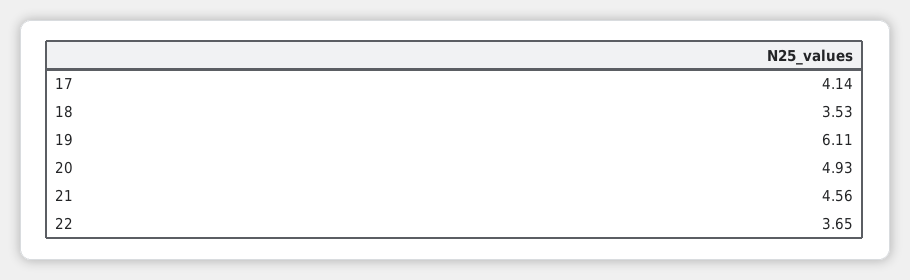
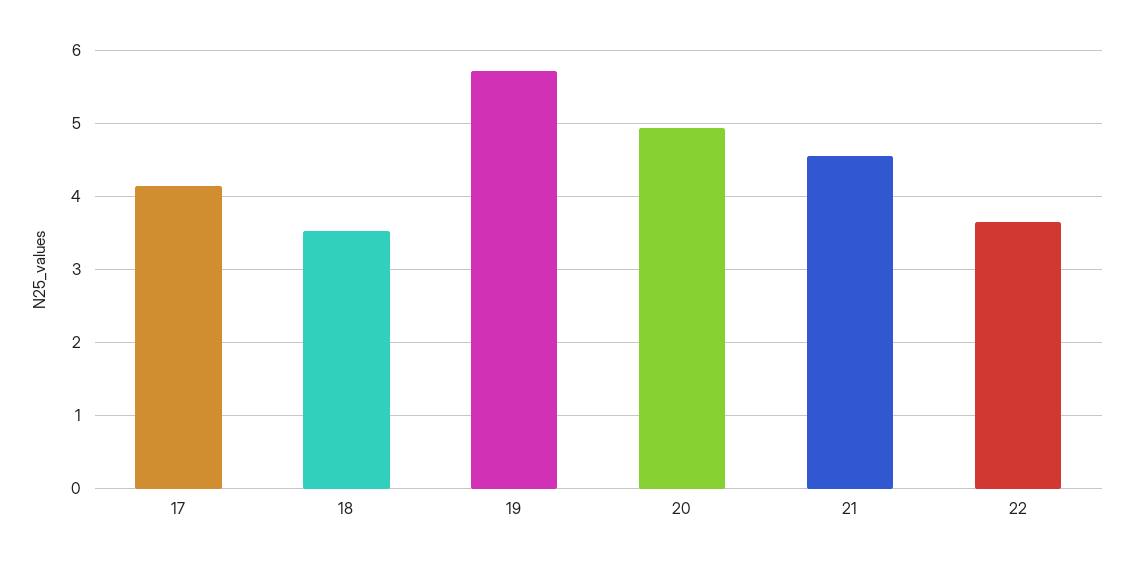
19: 6.11 -> 5.7

